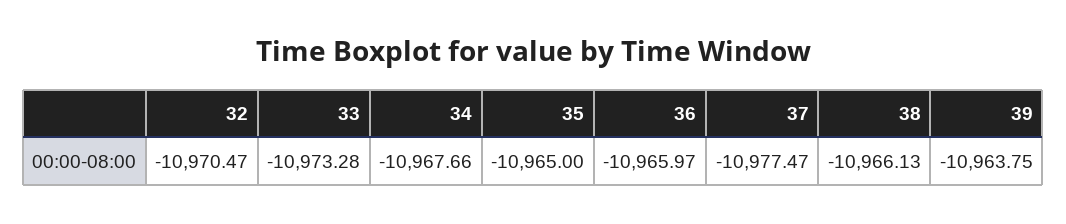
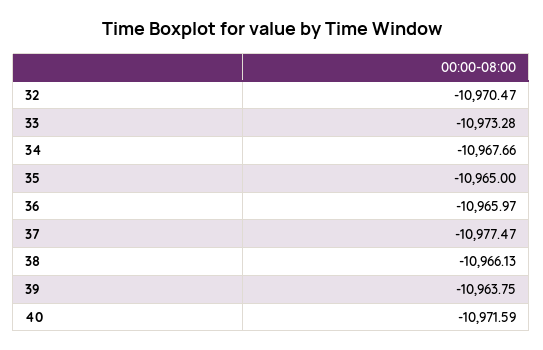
40: none -> -10971.59

